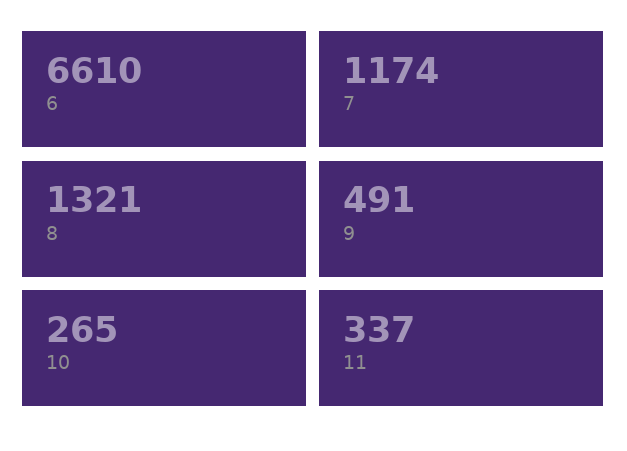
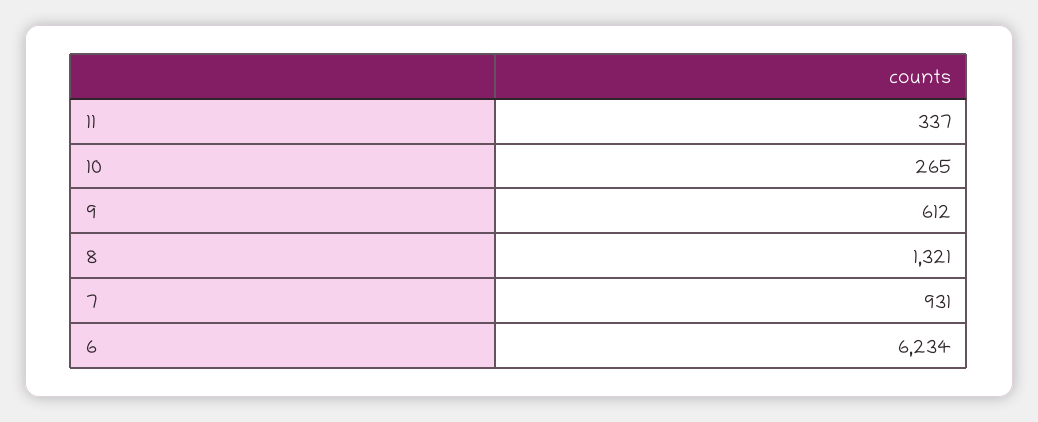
6: 6610 -> 6234
7: 1174 -> 931
9: 491 -> 612

